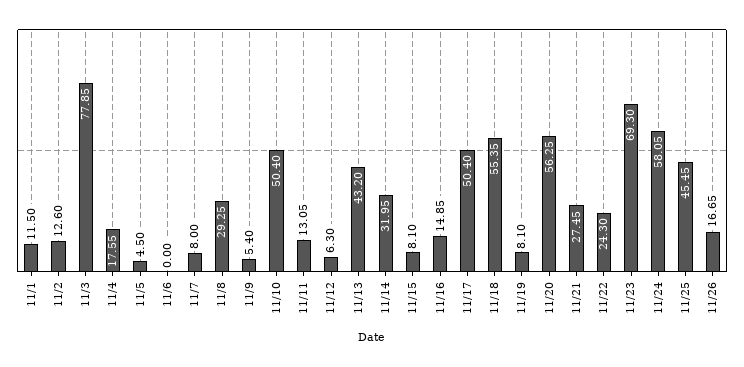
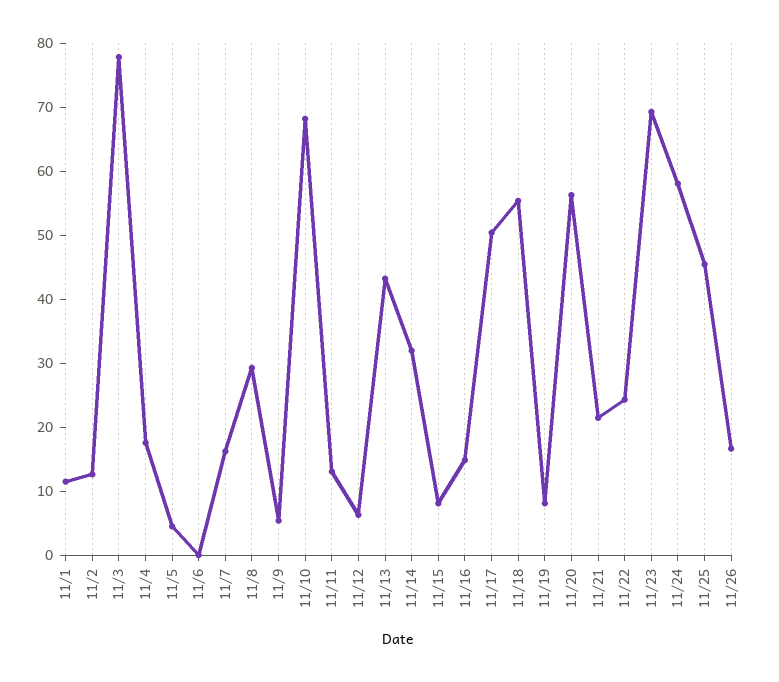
11/7: 8 -> 16
11/10: 50.4 -> 68
11/21: 27.45 -> 22

